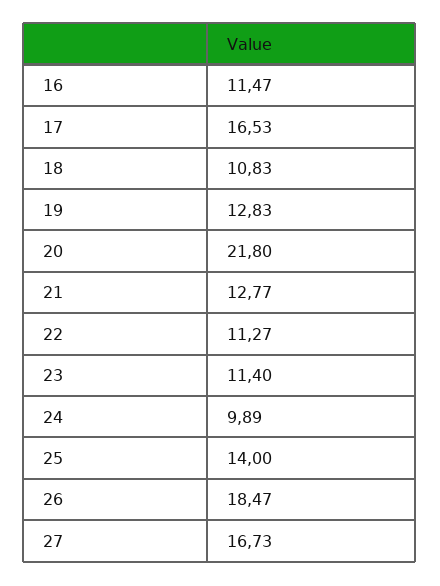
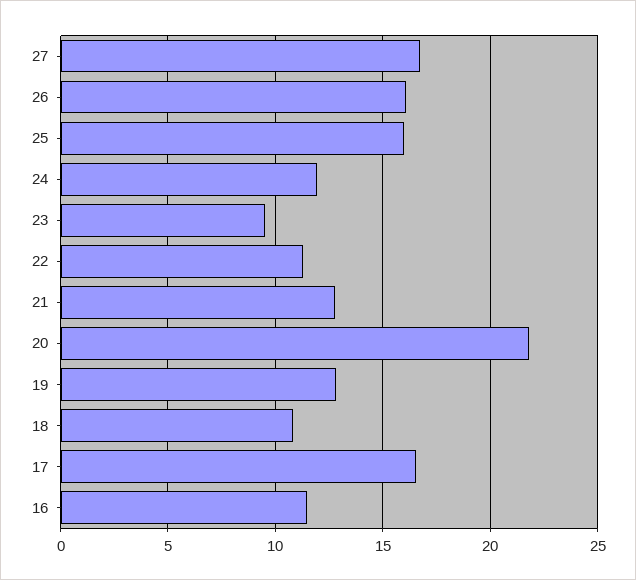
23: 11.4 -> 9.5
24: 9.89 -> 12
25: 14 -> 16
26: 18.47 -> 16

